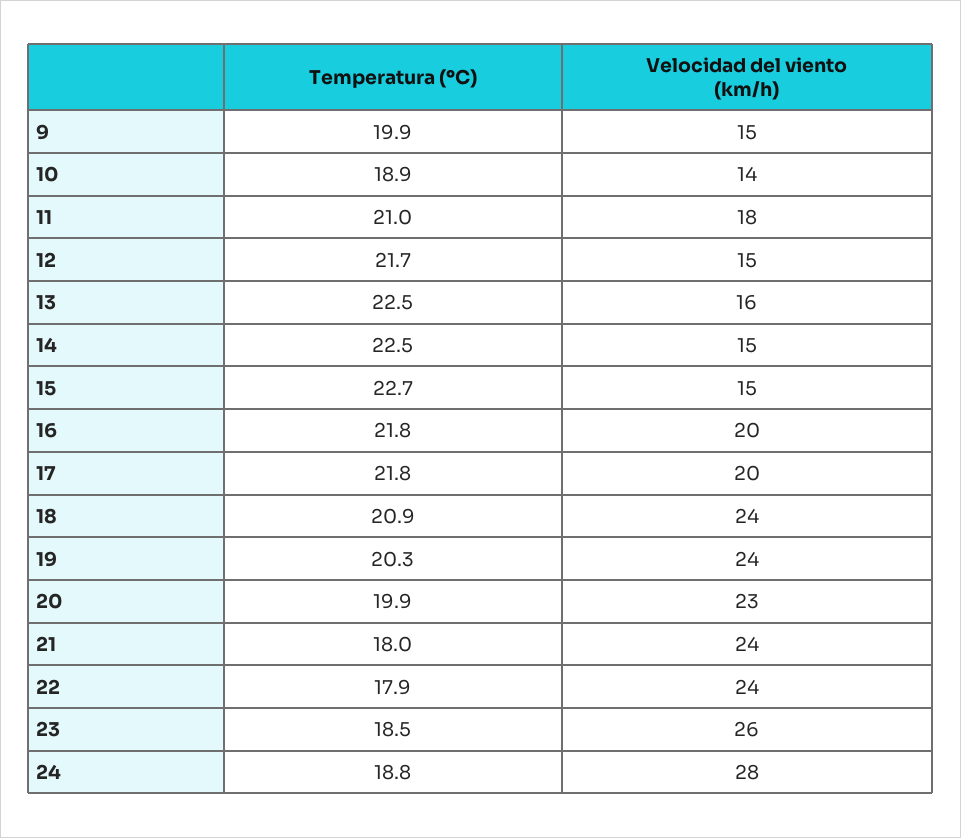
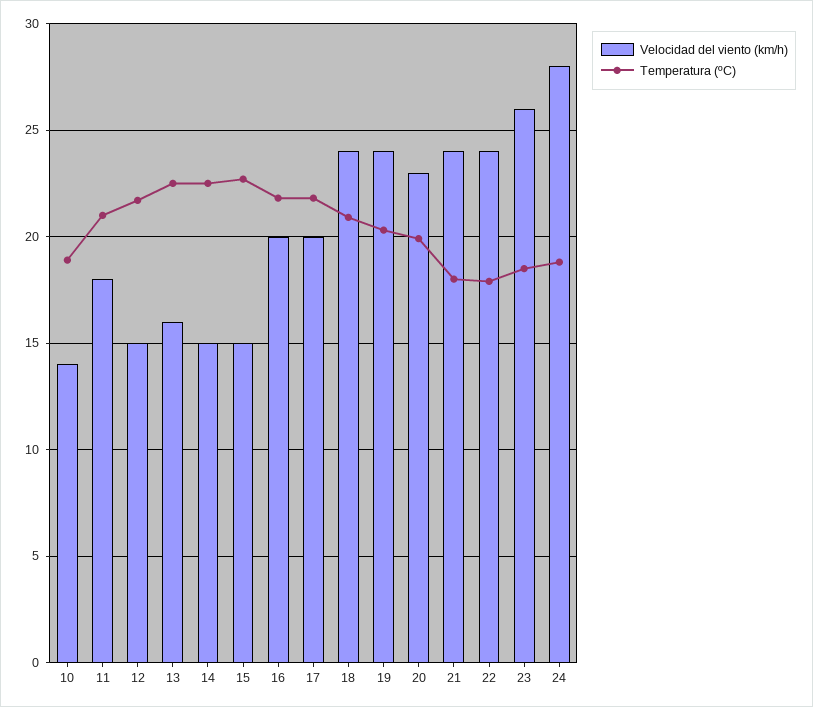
Temperatura (ºC), 9: 19.9 -> none
Velocidad del viento (km/h), 9: 15 -> none

